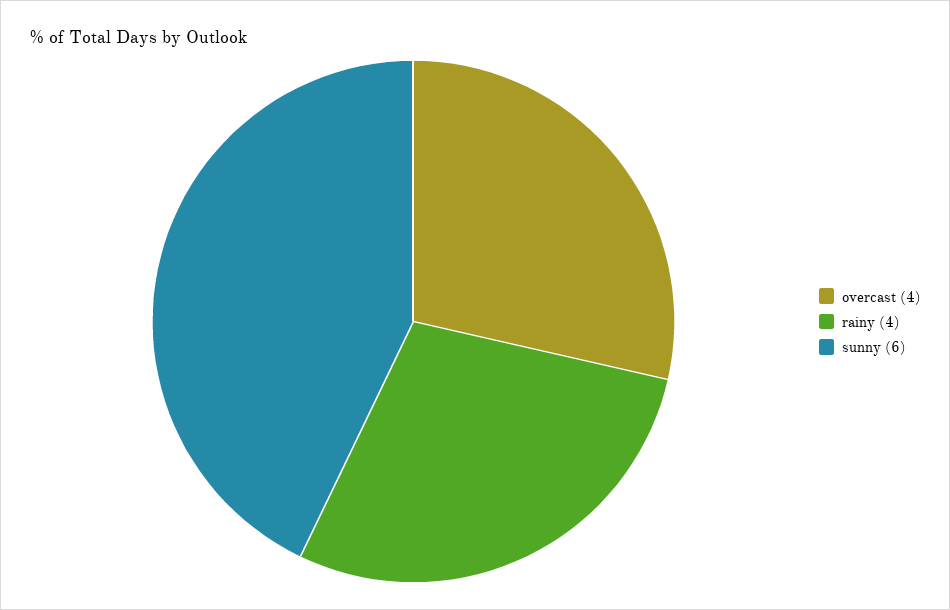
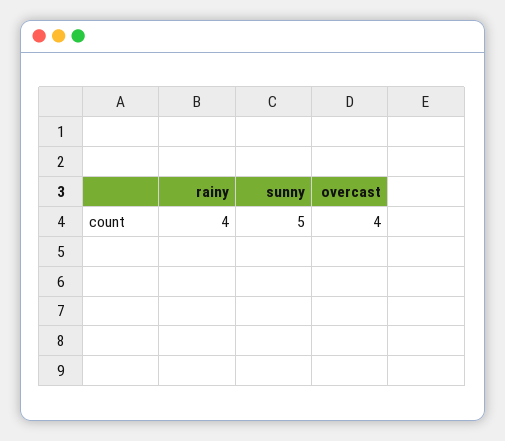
sunny: 6 -> 5

